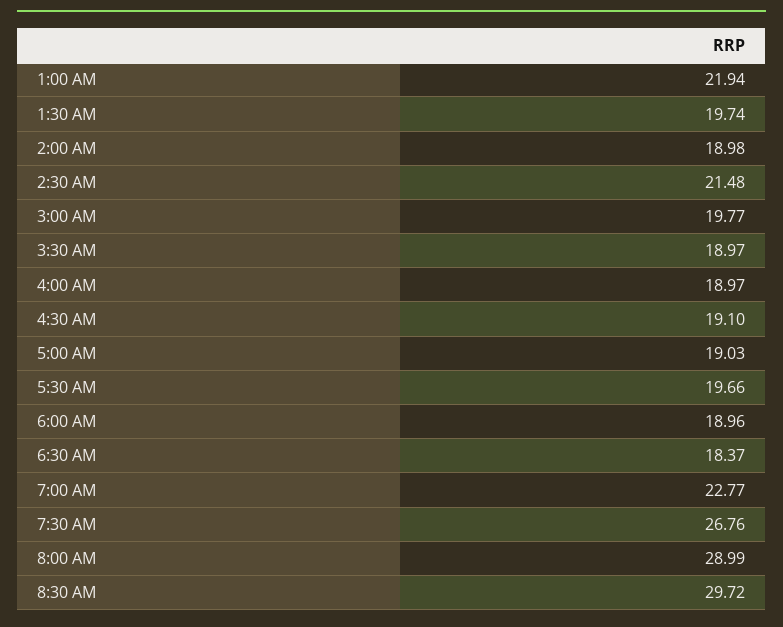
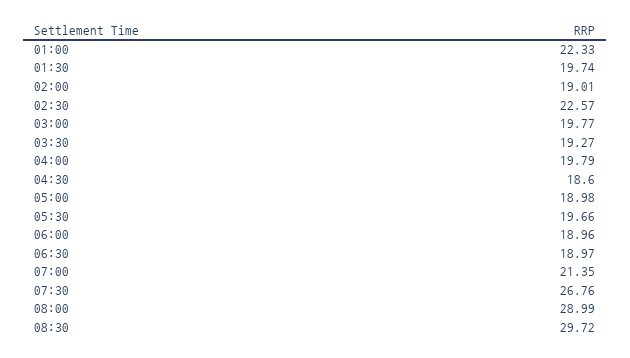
1:00 AM: 21.94 -> 22.33
2:00 AM: 18.98 -> 19.01
2:30 AM: 21.48 -> 22.57
3:30 AM: 18.97 -> 19.27
4:00 AM: 18.97 -> 19.79
4:30 AM: 19.1 -> 18.6
5:00 AM: 19.03 -> 18.98
6:30 AM: 18.37 -> 18.97
7:00 AM: 22.77 -> 21.35

